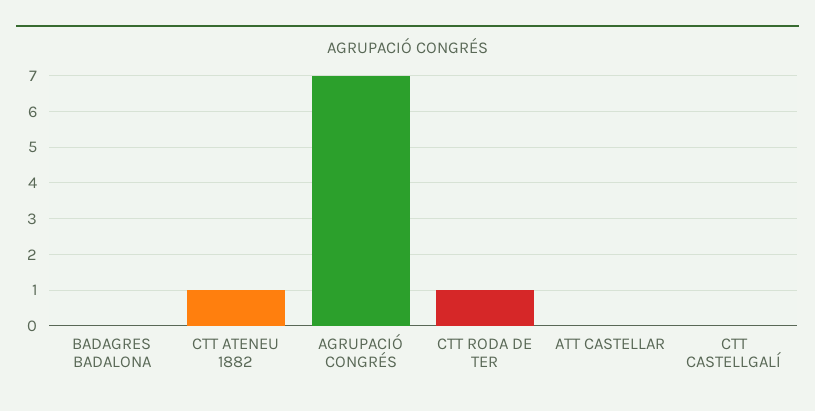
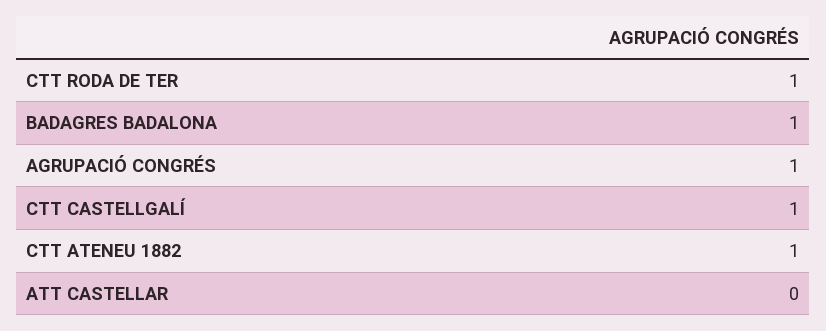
BADAGRES BADALONA: 0 -> 1
AGRUPACIÓ CONGRÉS: 7 -> 1
CTT CASTELLGALÍ: 0 -> 1

